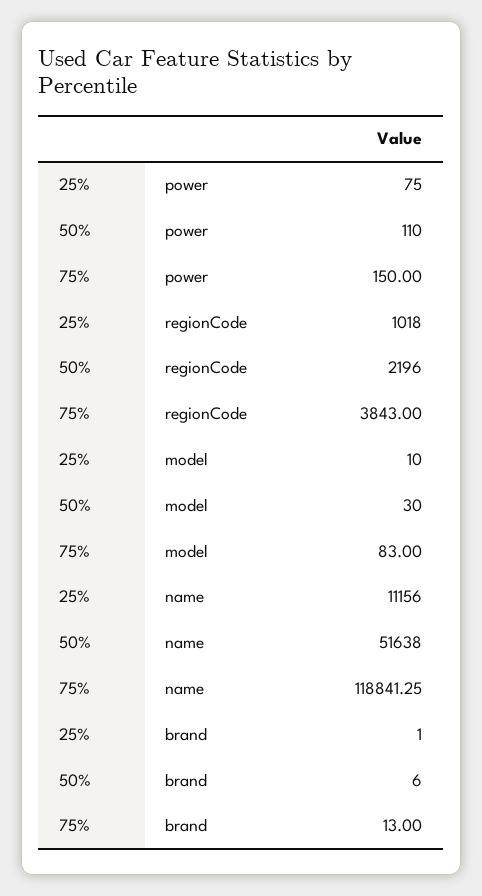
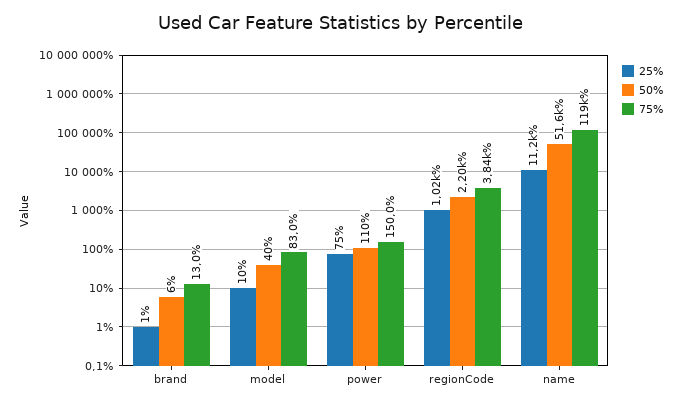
50%, model: 30 -> 40

